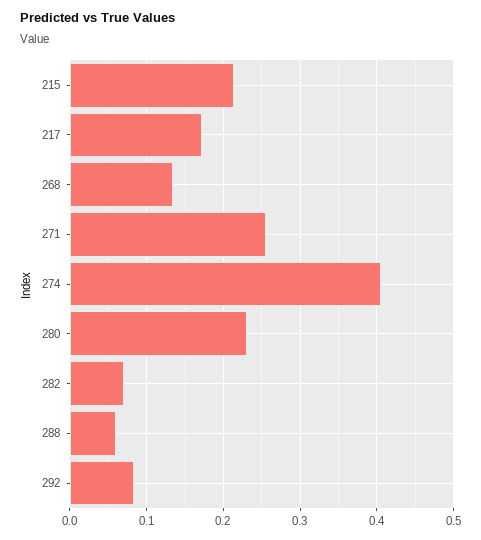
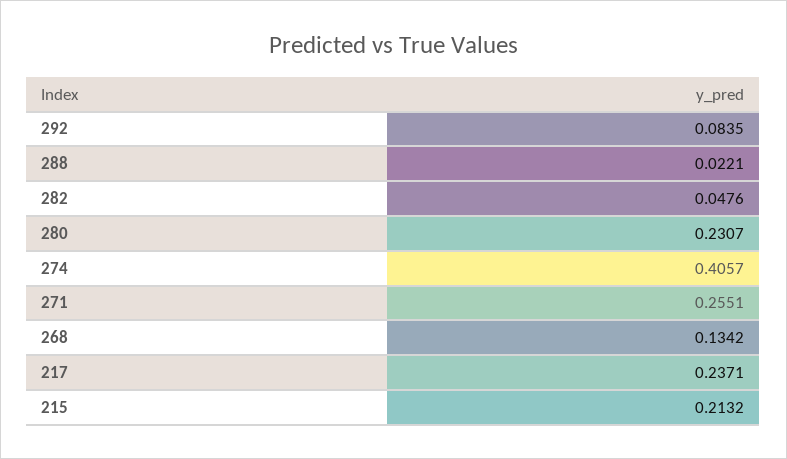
217: 0.17 -> 0.2371
282: 0.07 -> 0.0476
288: 0.06 -> 0.0221

